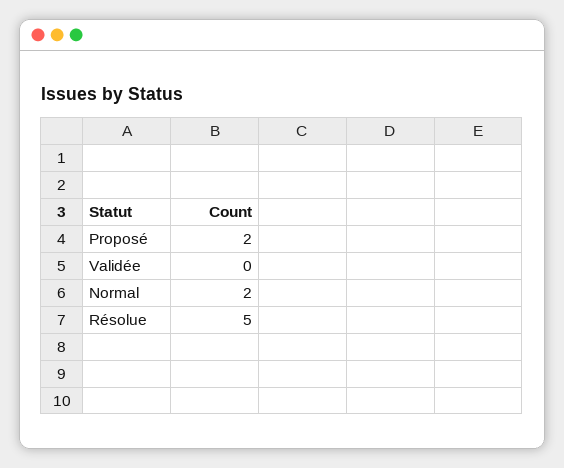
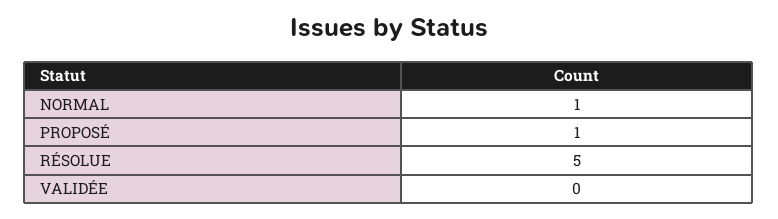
Proposé: 2 -> 1
Normal: 2 -> 1

